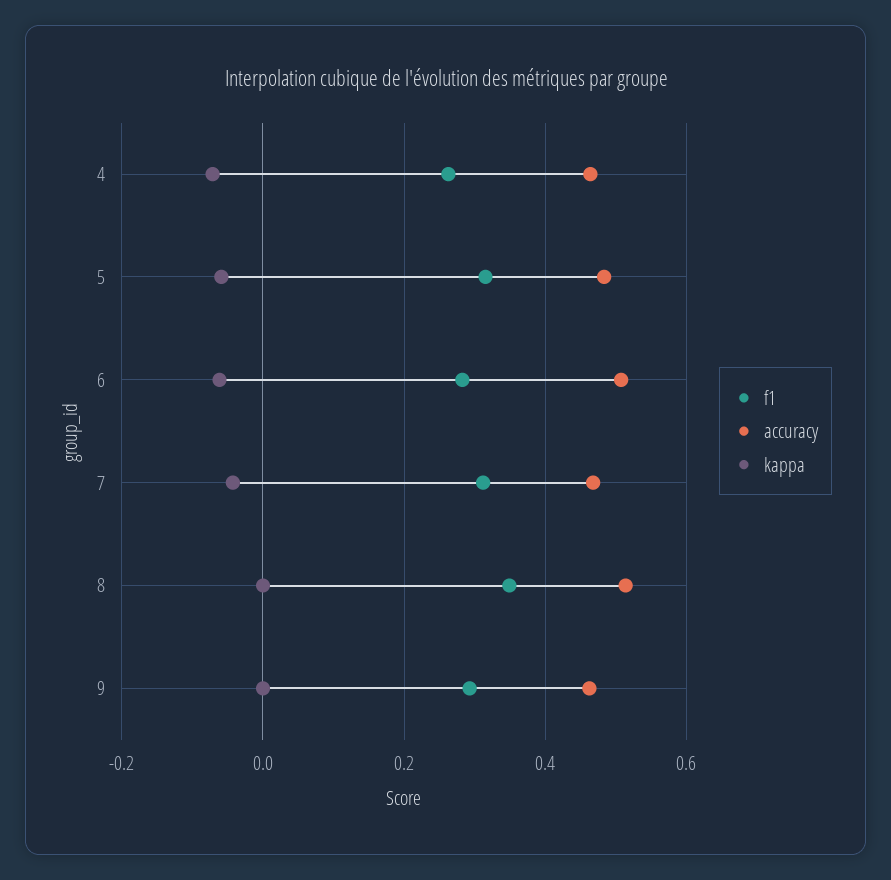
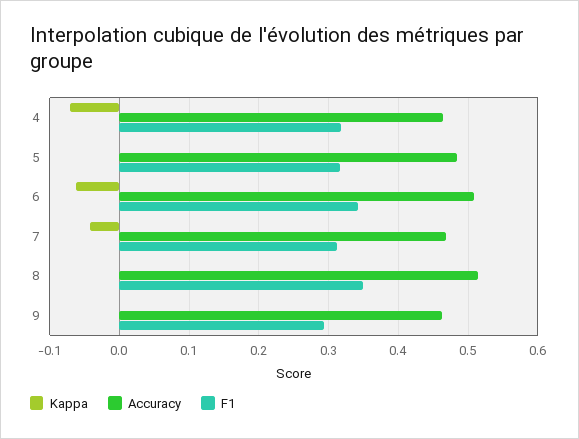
f1, 4: 0.26 -> 0.32
kappa, 5: -0.06 -> 0
f1, 6: 0.28 -> 0.34

